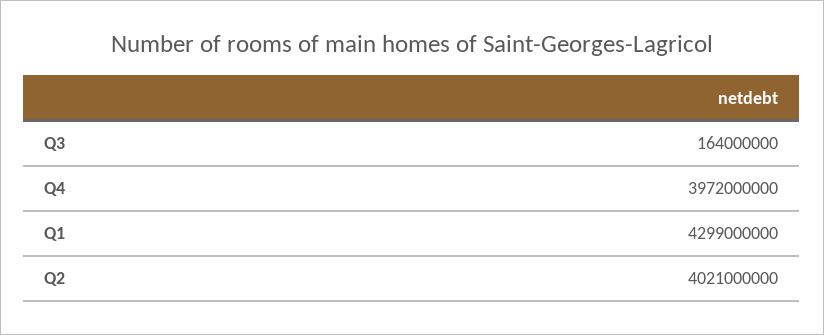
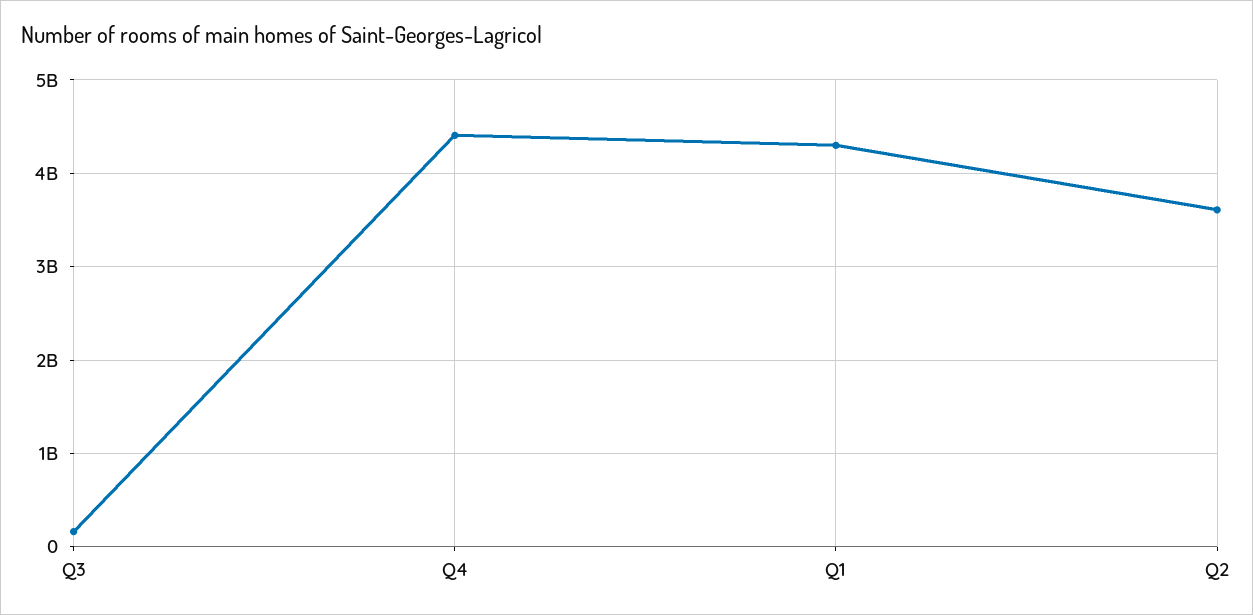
Q4: 3972000000 -> 4400000000
Q2: 4021000000 -> 3600000000

